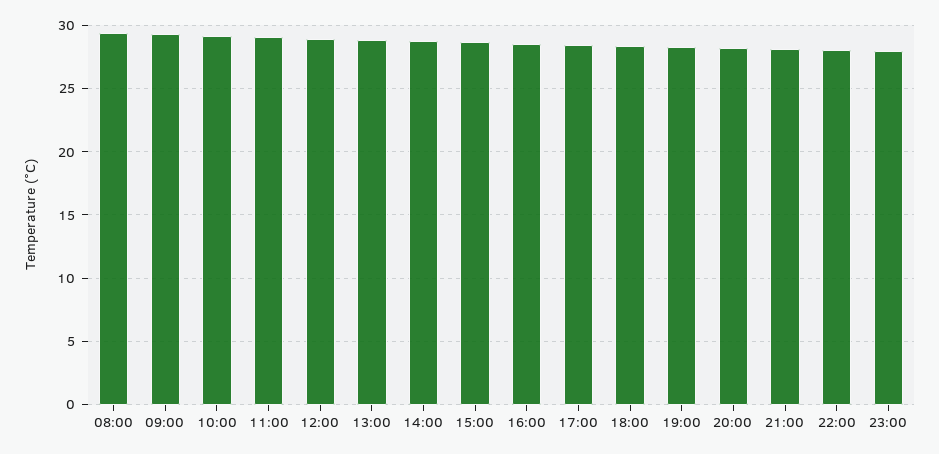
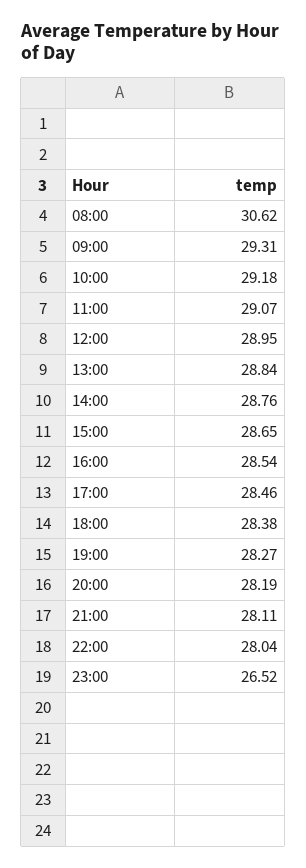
08:00: 29.5 -> 30.62
23:00: 28 -> 26.52

